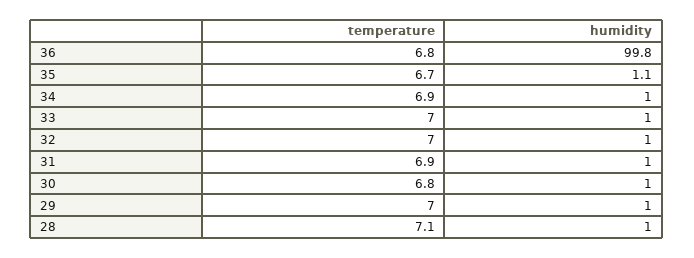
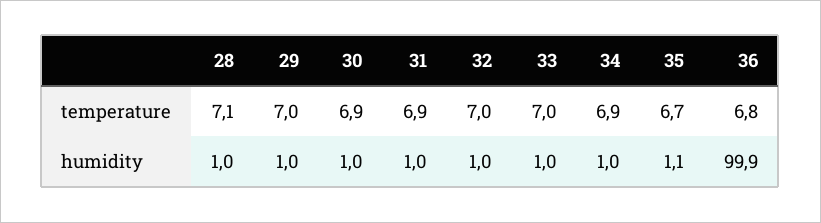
humidity, 36: 99.8 -> 99.9
temperature, 30: 6.8 -> 6.9

